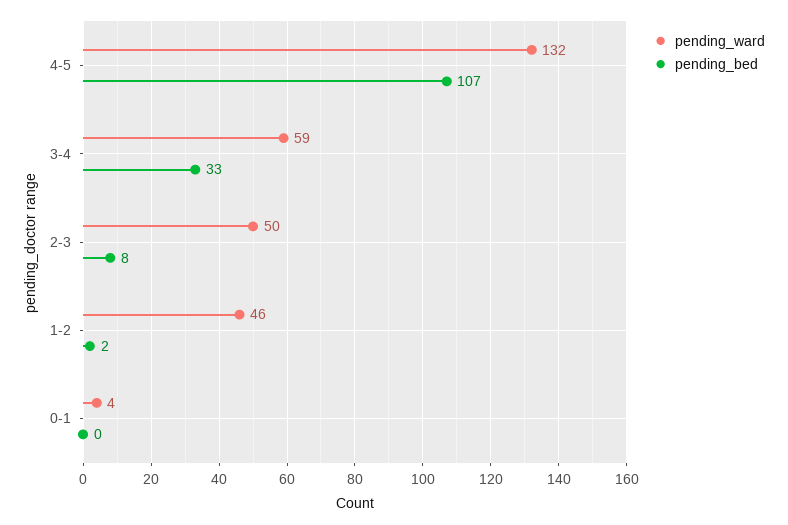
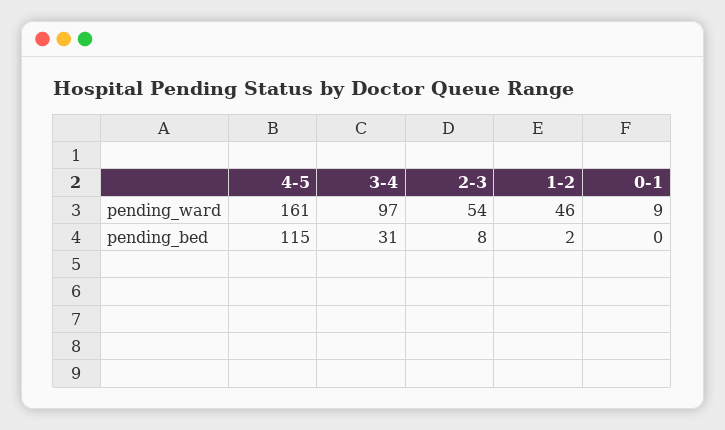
pending_ward, 4-5: 132 -> 161
pending_bed, 4-5: 107 -> 115
pending_ward, 3-4: 59 -> 97
pending_bed, 3-4: 33 -> 31
pending_ward, 2-3: 50 -> 54
pending_ward, 0-1: 4 -> 9

